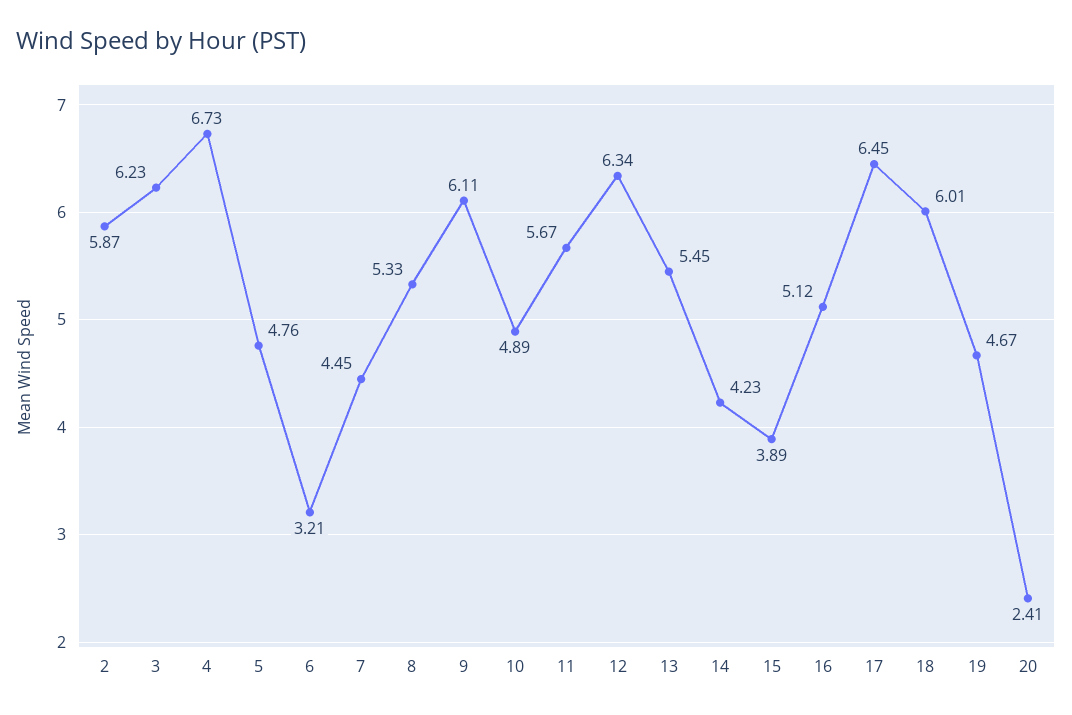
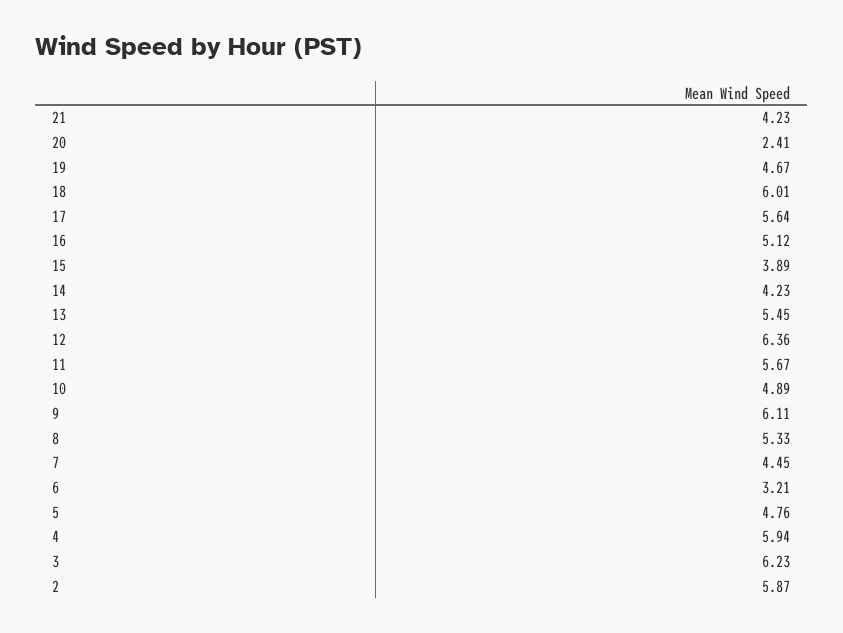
4: 6.73 -> 5.94
12: 6.34 -> 6.36
17: 6.45 -> 5.64
21: none -> 4.23

